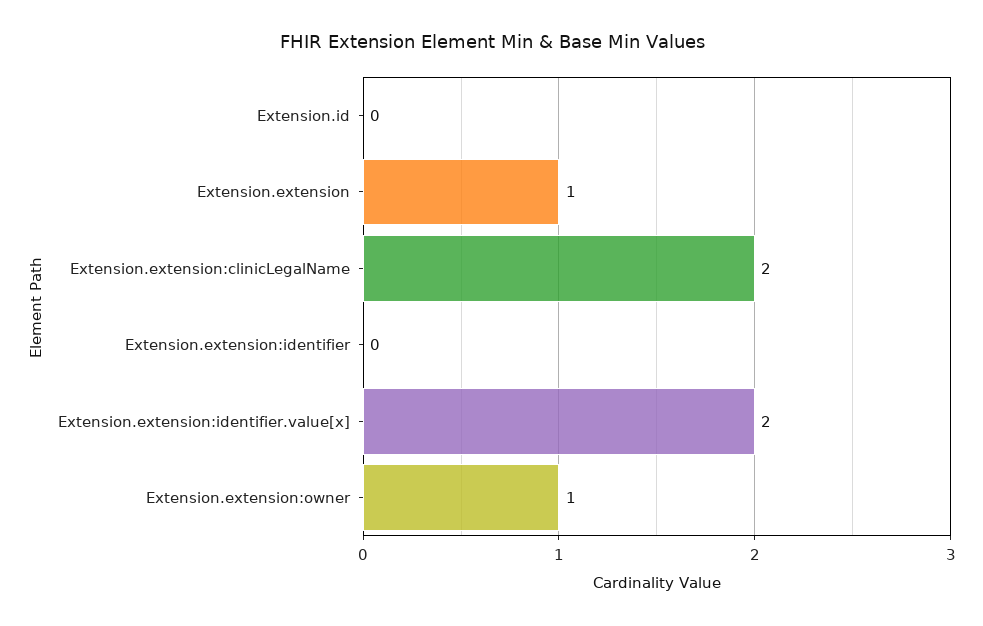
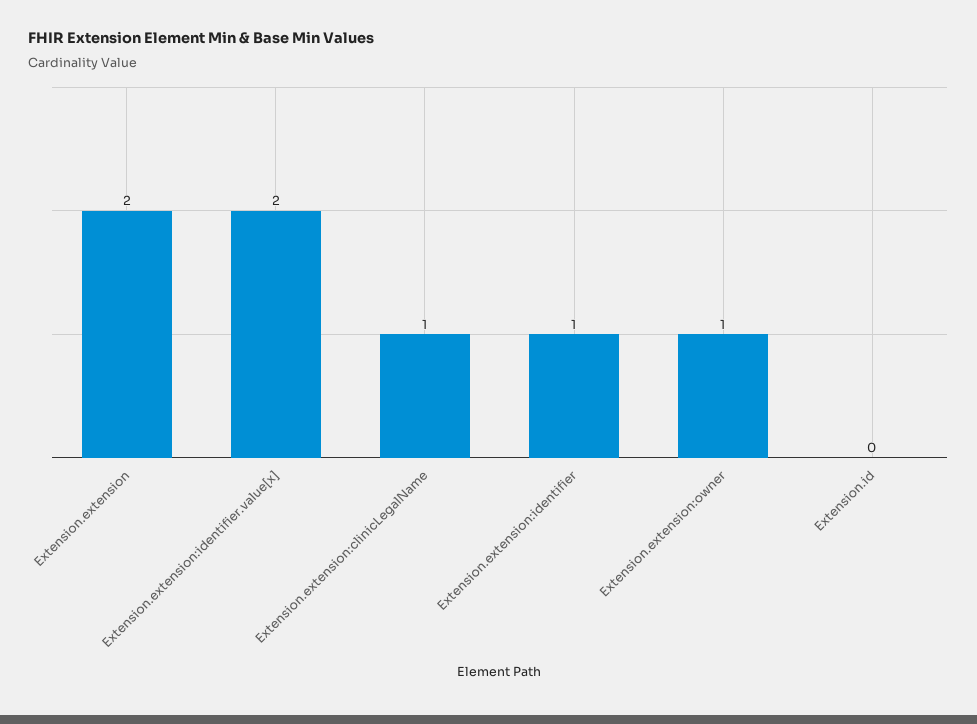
Extension.extension: 1 -> 2
Extension.extension:clinicLegalName: 2 -> 1
Extension.extension:identifier: 0 -> 1

